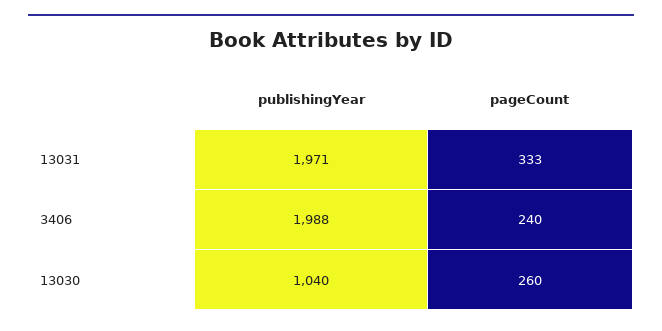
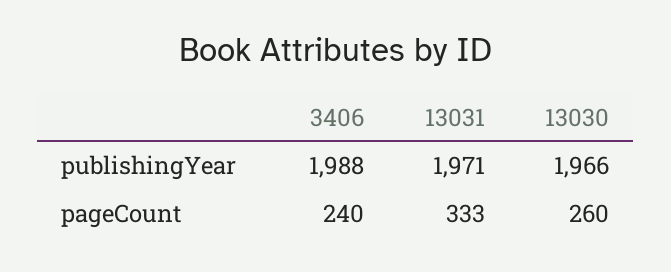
publishingYear, 13030: 1040 -> 1966

